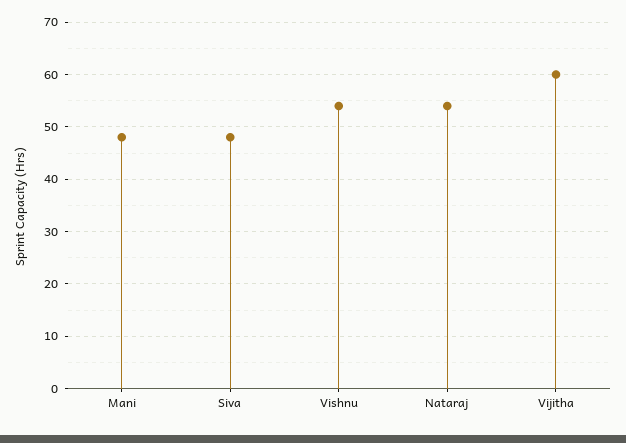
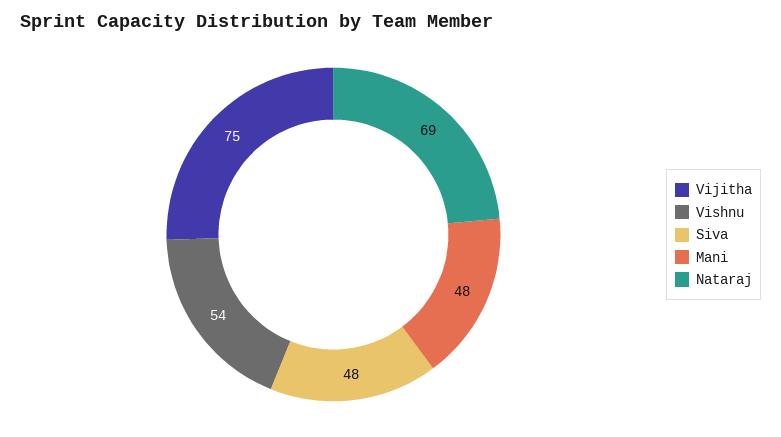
Nataraj: 55 -> 69
Vijitha: 60 -> 75

